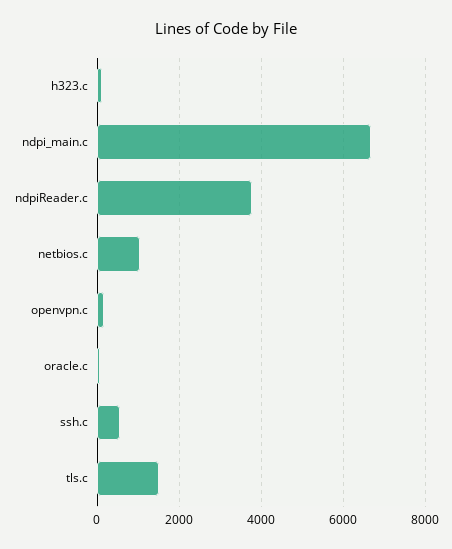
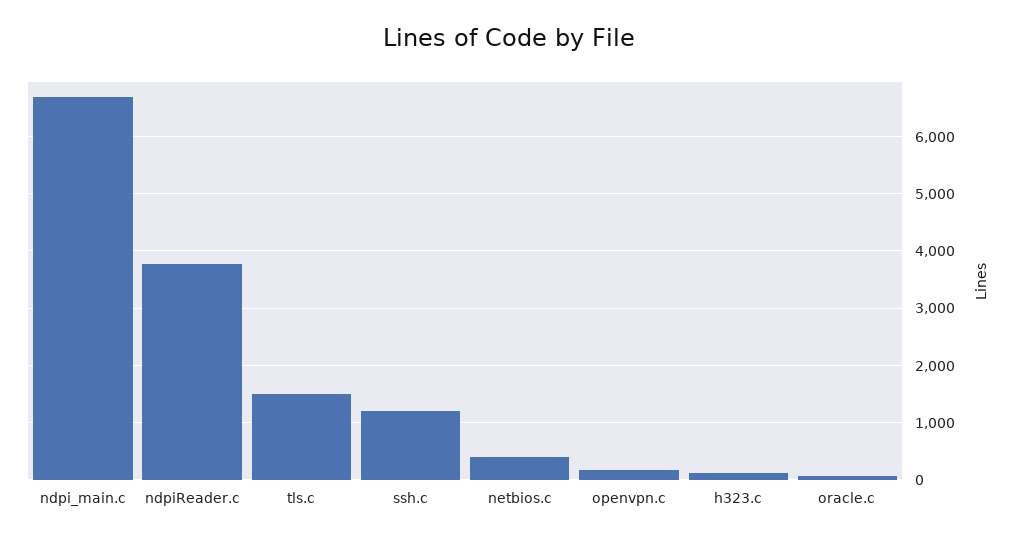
netbios.c: 1000 -> 400
ssh.c: 600 -> 1200

